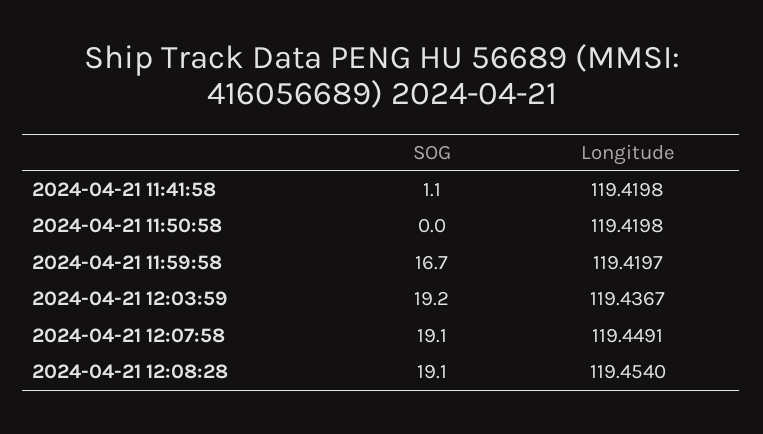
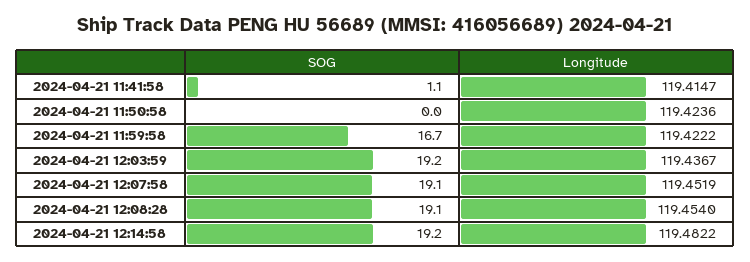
Longitude, 2024-04-21 11:41:58: 119.4198 -> 119.4147
Longitude, 2024-04-21 11:50:58: 119.4198 -> 119.4236
Longitude, 2024-04-21 11:59:58: 119.4197 -> 119.4222
Longitude, 2024-04-21 12:07:58: 119.4491 -> 119.4519
SOG, 2024-04-21 12:14:58: none -> 19.2
Longitude, 2024-04-21 12:14:58: none -> 119.4822

